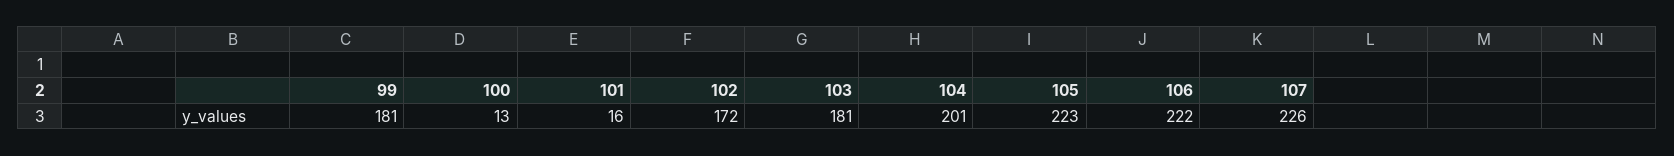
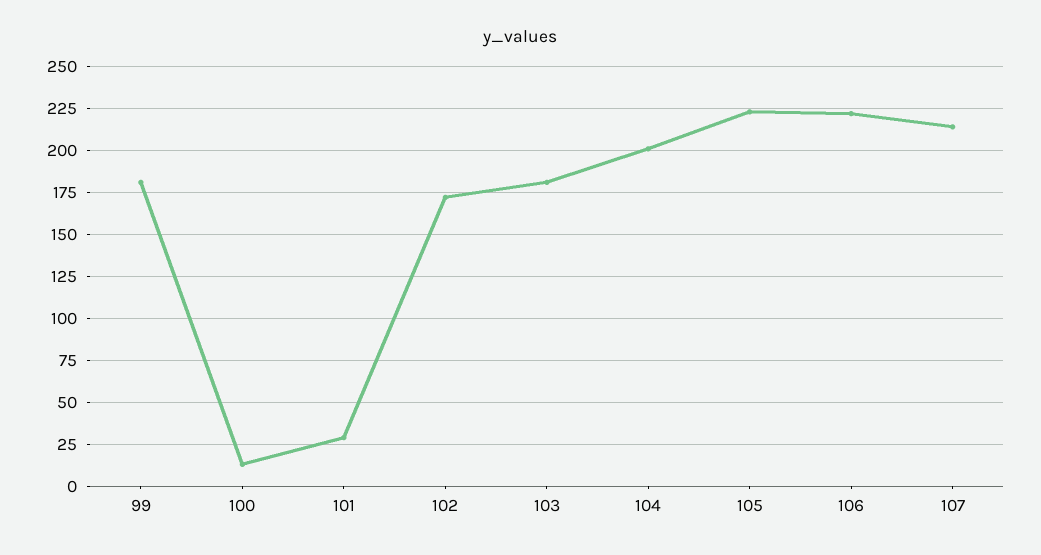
101: 16 -> 30
107: 226 -> 215

